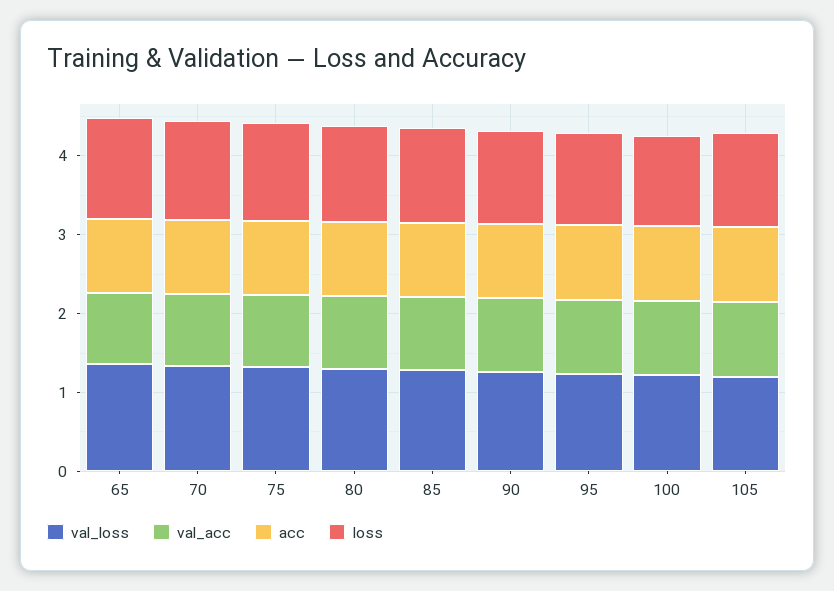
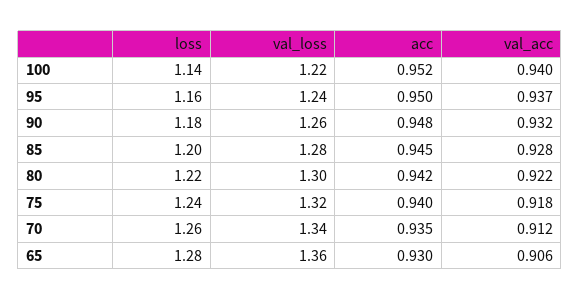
val_loss, 105: 1.2 -> none
val_acc, 105: 1 -> none
acc, 105: 1 -> none
loss, 105: 1.2 -> none

